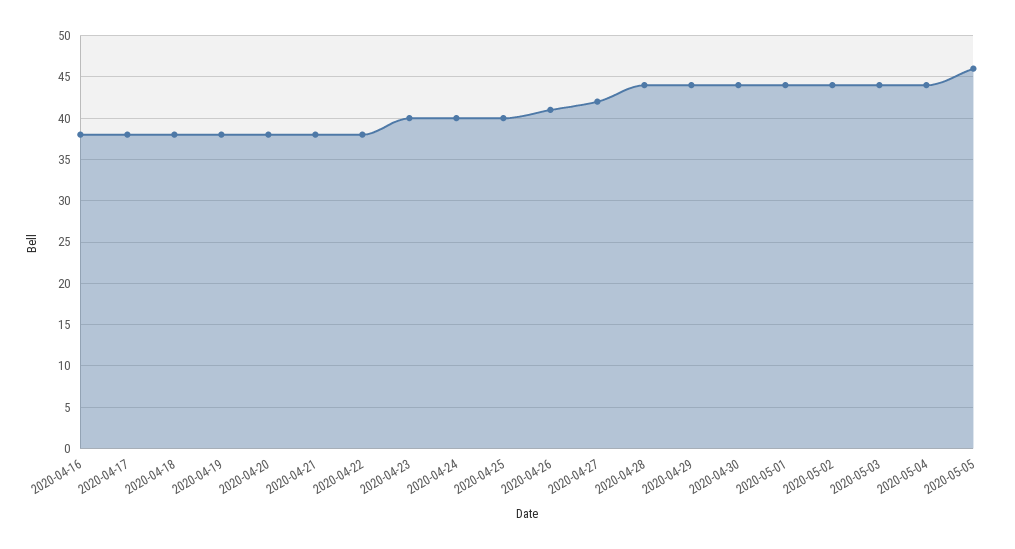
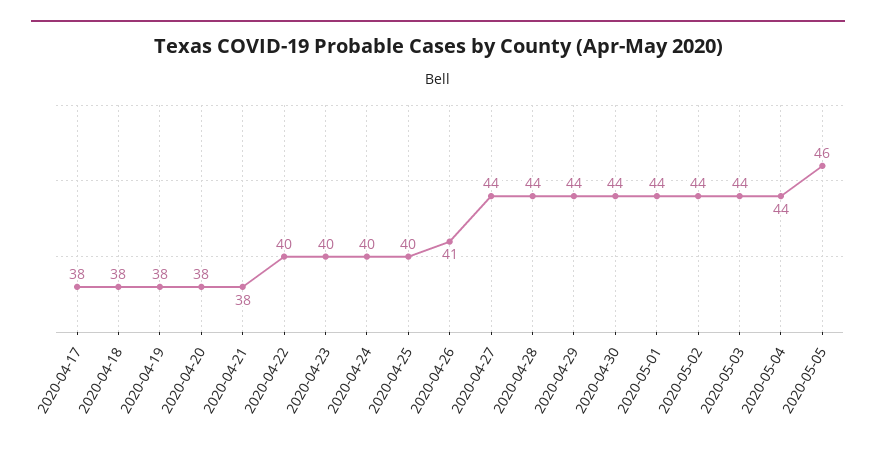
2020-04-16: 38 -> none
2020-04-22: 38 -> 40
2020-04-27: 42 -> 44

